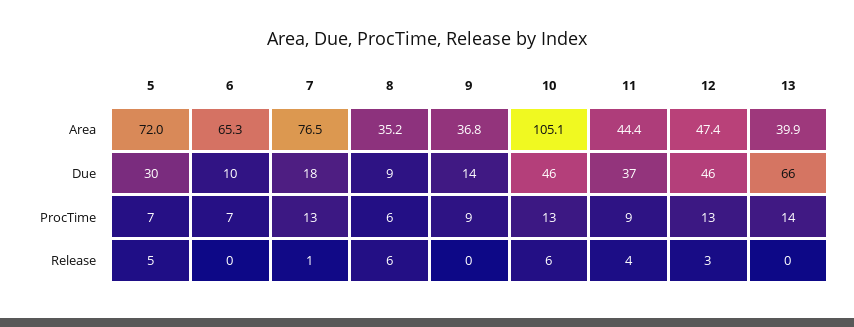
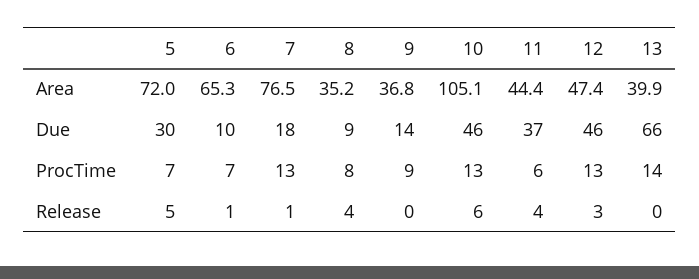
8, ProcTime: 6 -> 8
11, ProcTime: 9 -> 6
6, Release: 0 -> 1
8, Release: 6 -> 4

